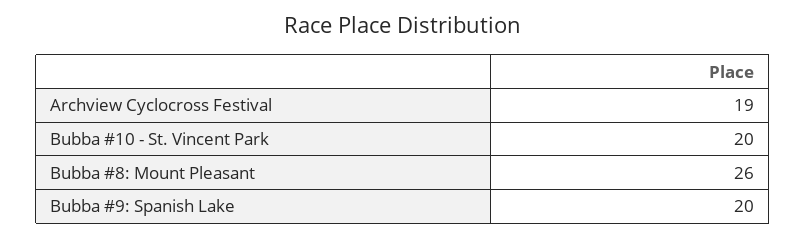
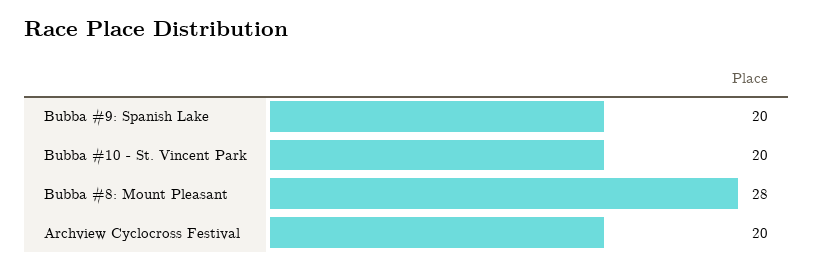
Archview Cyclocross Festival: 19 -> 20
Bubba #8: Mount Pleasant: 26 -> 28

